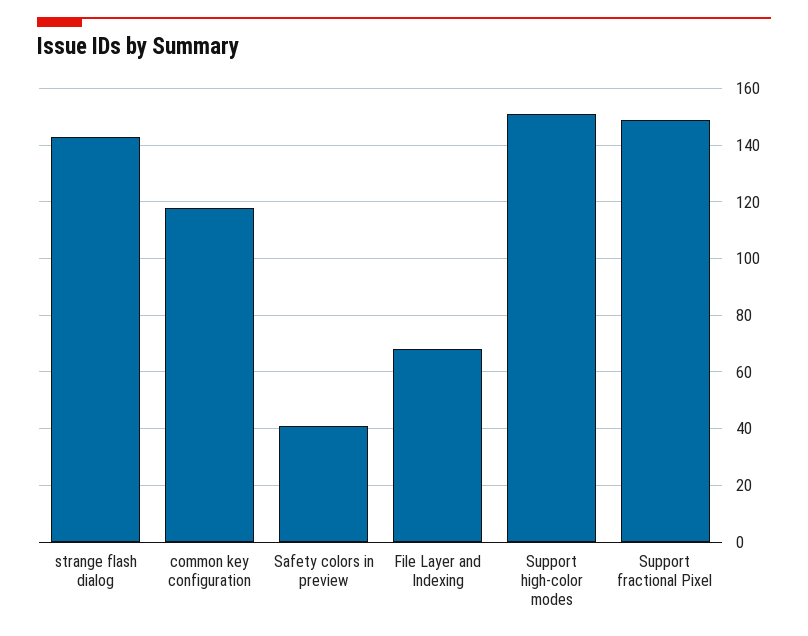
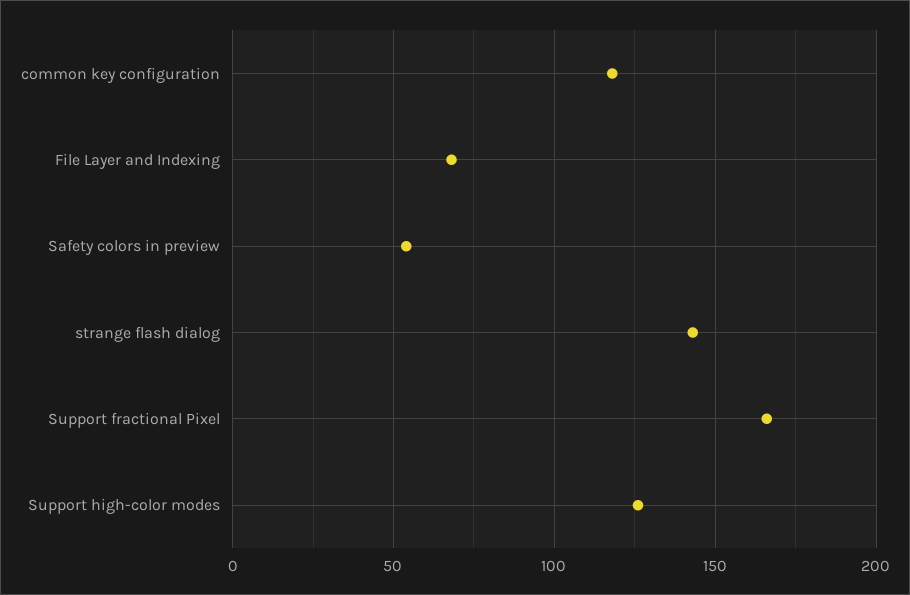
Safety colors in preview: 40 -> 55
Support high-color modes: 150 -> 125
Support fractional Pixel: 150 -> 165

